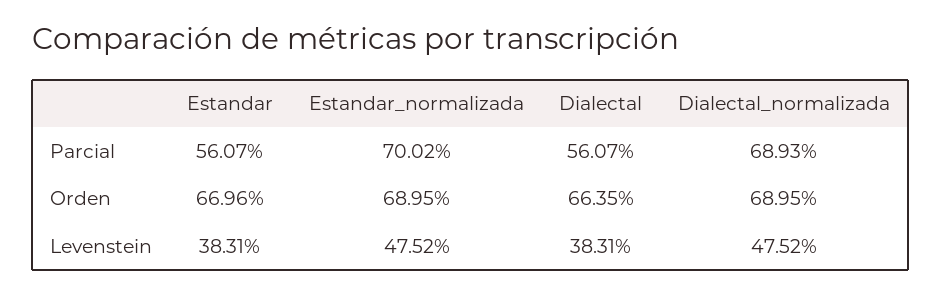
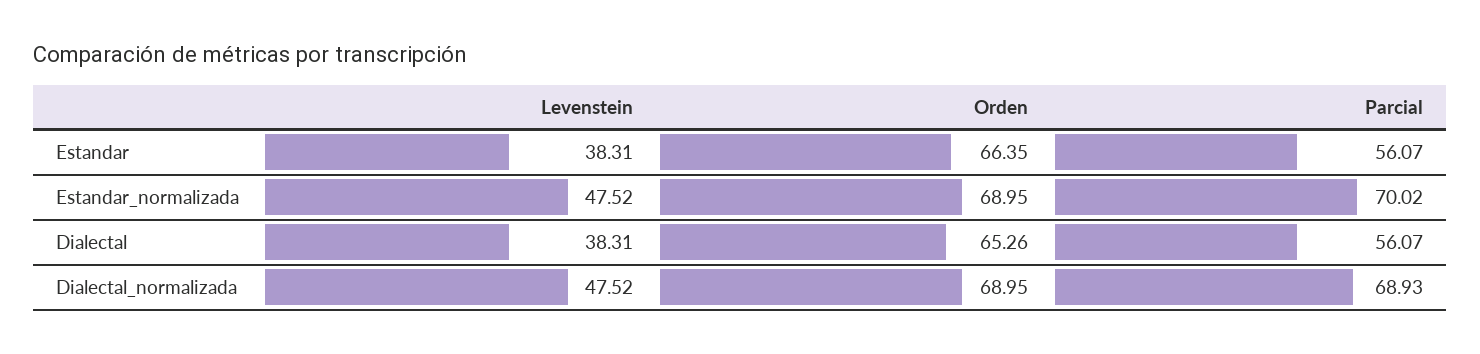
Estandar, Orden: 66.96 -> 66.35
Dialectal, Orden: 66.35 -> 65.26

